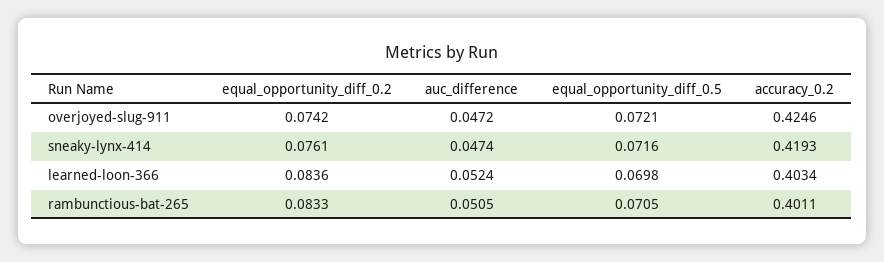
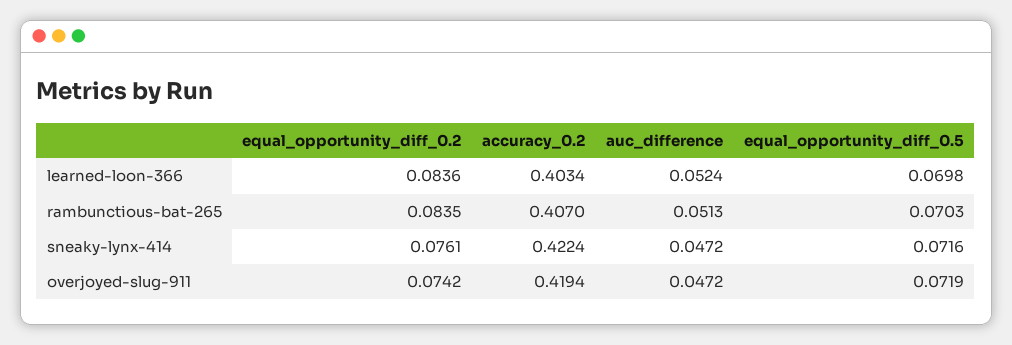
equal_opportunity_diff_0.5, overjoyed-slug-911: 0.0721 -> 0.0719
accuracy_0.2, overjoyed-slug-911: 0.4246 -> 0.4194
auc_difference, sneaky-lynx-414: 0.0474 -> 0.0472
accuracy_0.2, sneaky-lynx-414: 0.4193 -> 0.4224
equal_opportunity_diff_0.2, rambunctious-bat-265: 0.0833 -> 0.0835
auc_difference, rambunctious-bat-265: 0.0505 -> 0.0513
equal_opportunity_diff_0.5, rambunctious-bat-265: 0.0705 -> 0.0703
accuracy_0.2, rambunctious-bat-265: 0.4011 -> 0.407

